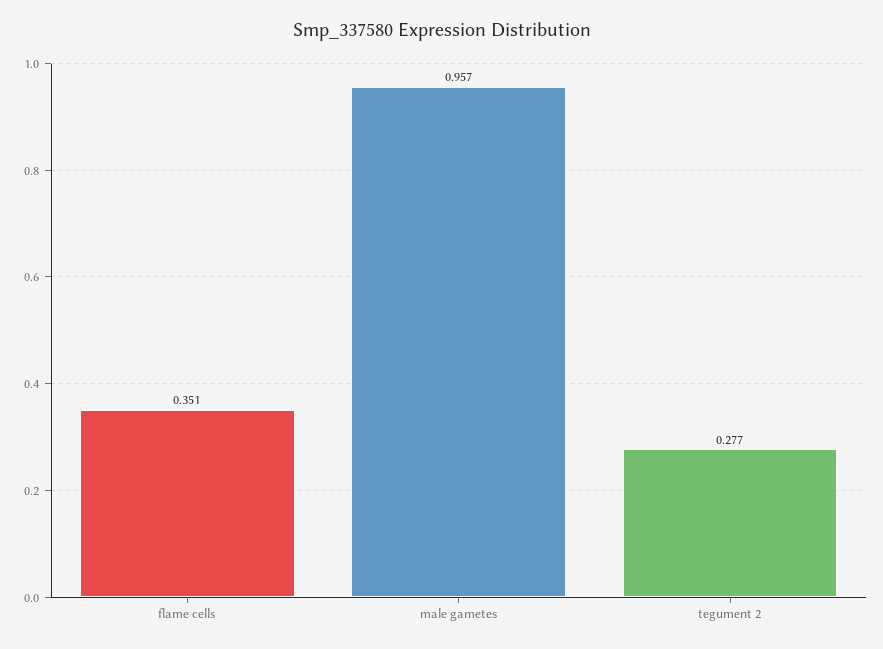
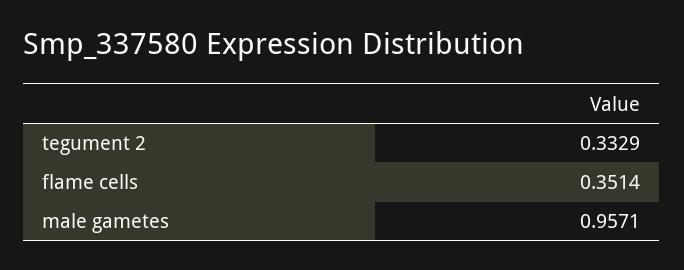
tegument 2: 0.277 -> 0.3329

